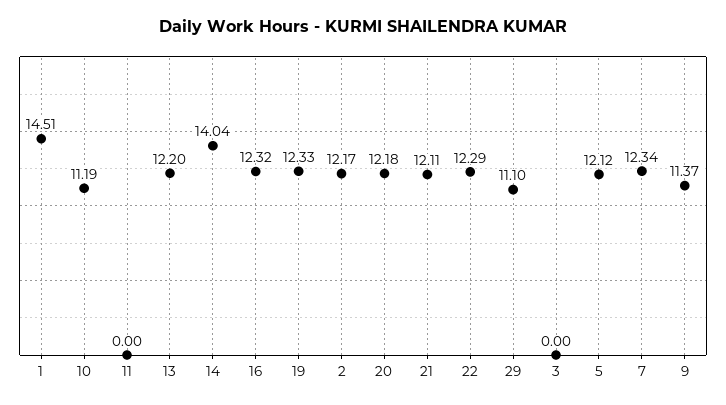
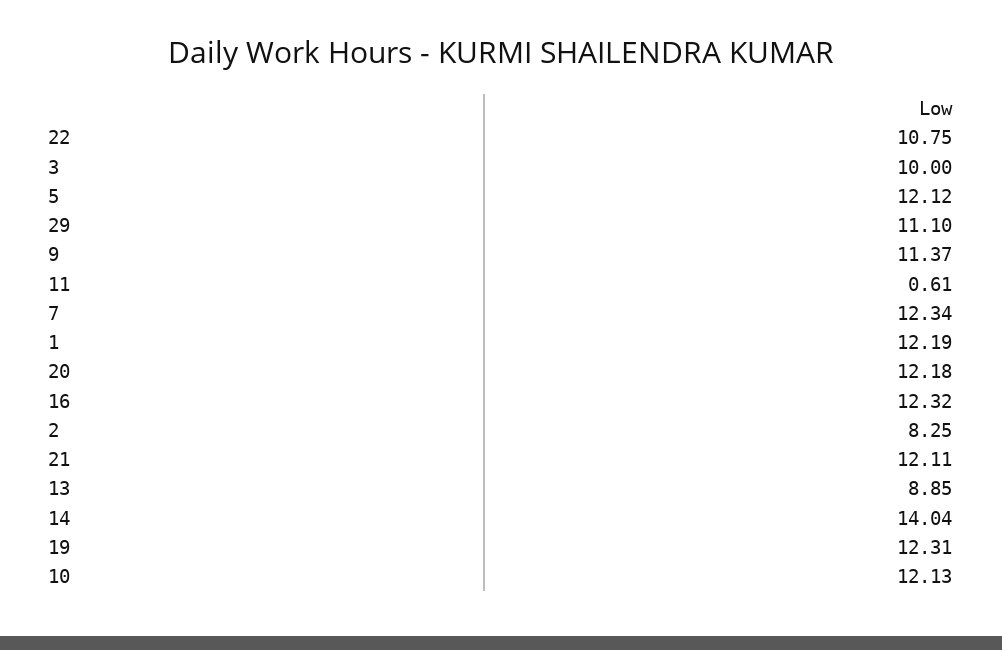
1: 14.51 -> 12.19
10: 11.19 -> 12.13
11: 0 -> 0.61
13: 12.2 -> 8.85
19: 12.33 -> 12.31
2: 12.17 -> 8.25
22: 12.29 -> 10.75
3: 0 -> 10

